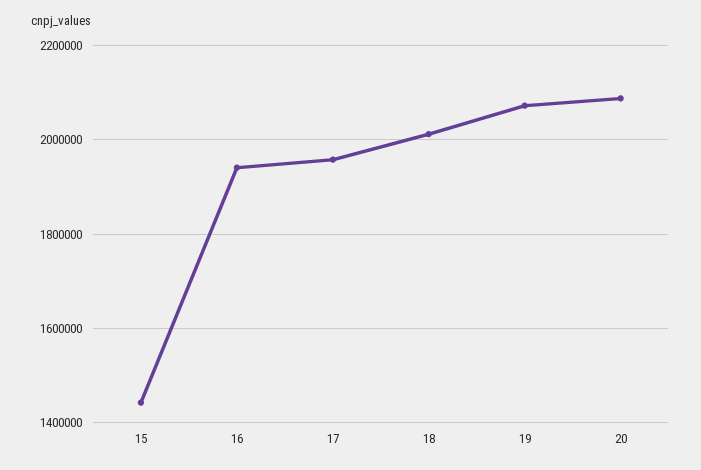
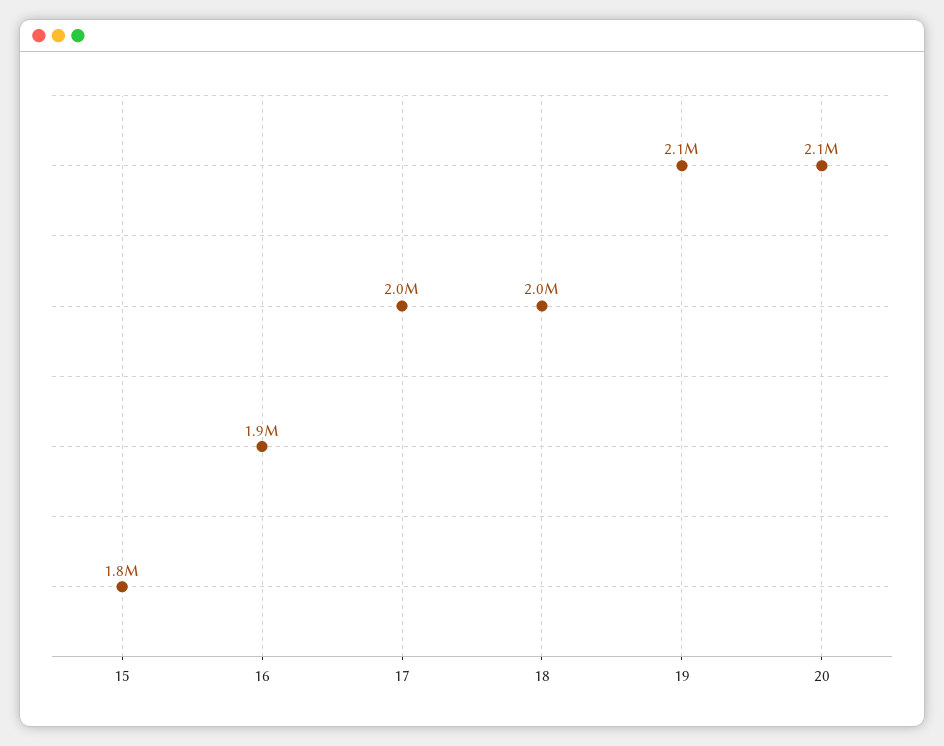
15: 1440000 -> 1800000

